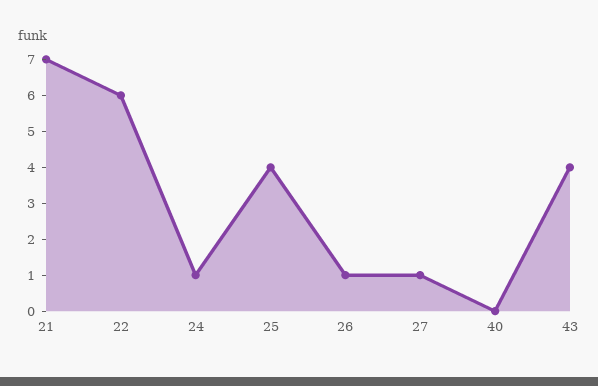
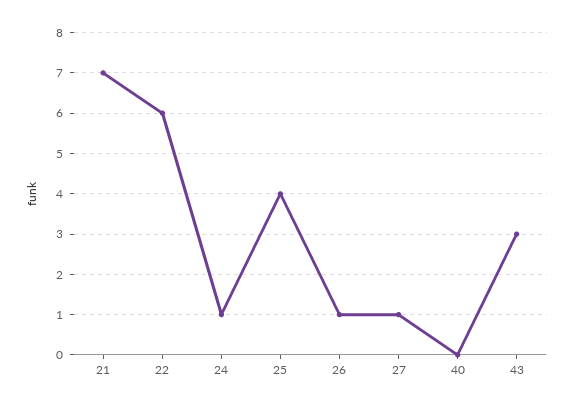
43: 4 -> 3

